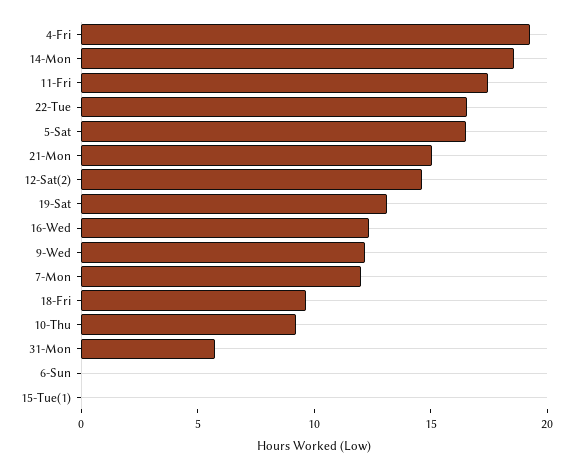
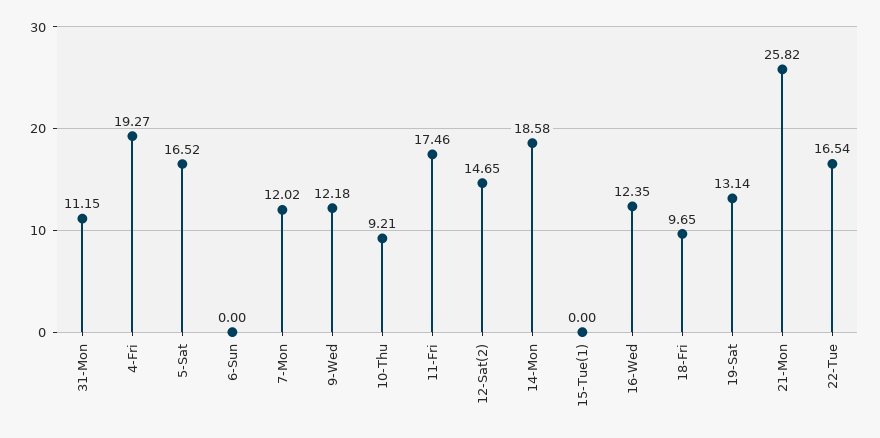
21-Mon: 15 -> 25.82
31-Mon: 6 -> 11.15

